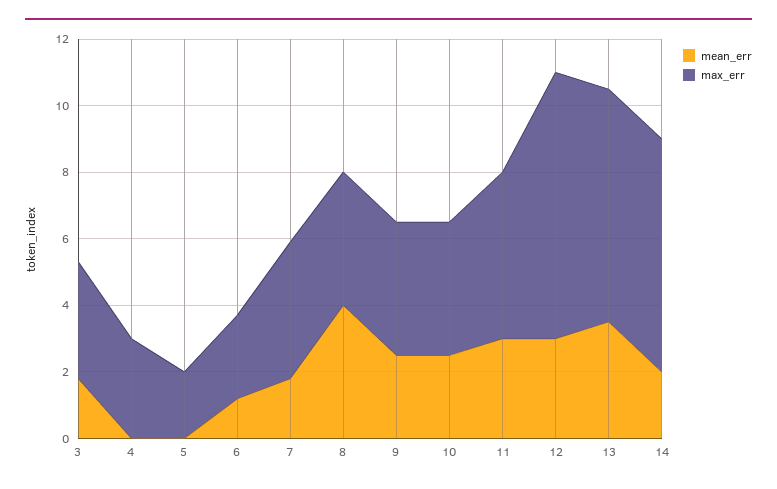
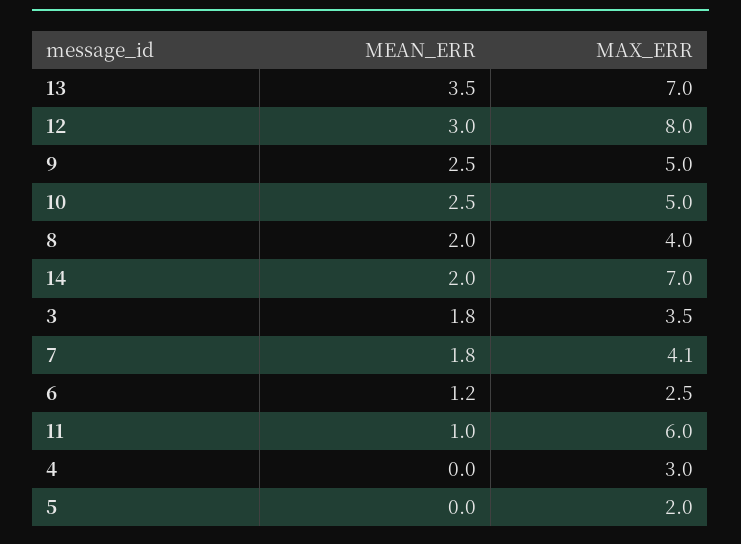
mean_err, 8: 4 -> 2
max_err, 9: 4 -> 5
max_err, 10: 4 -> 5
mean_err, 11: 3 -> 1
max_err, 11: 5 -> 6

